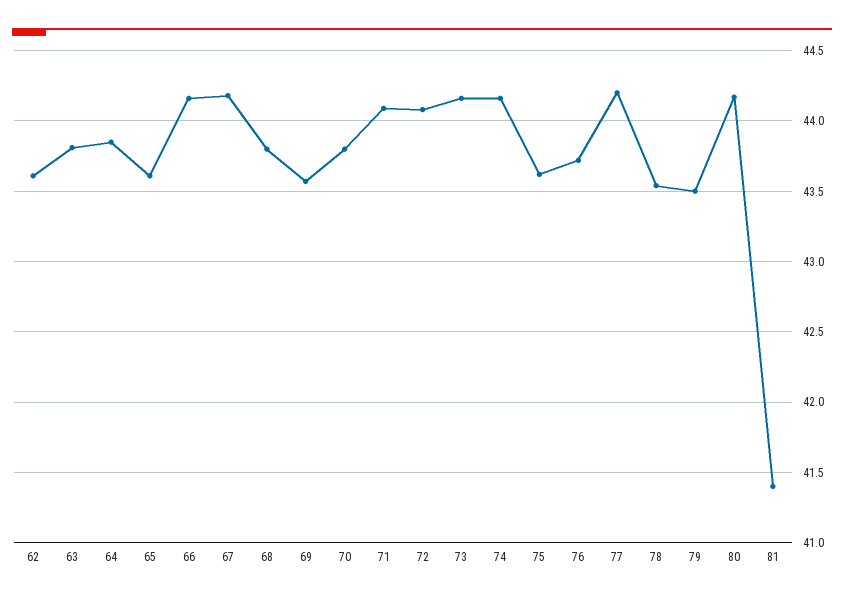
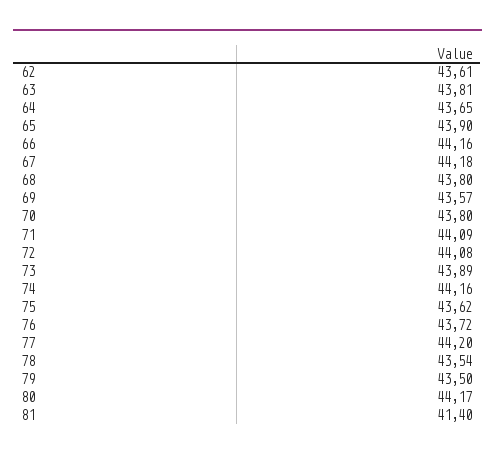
64: 43.85 -> 43.65
65: 43.6 -> 43.9
73: 44.15 -> 43.89

